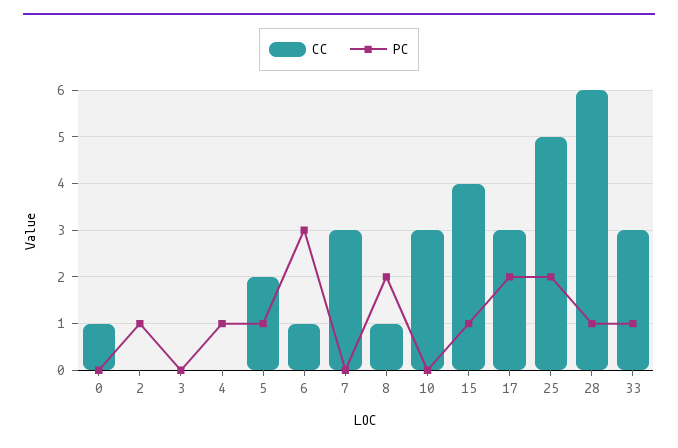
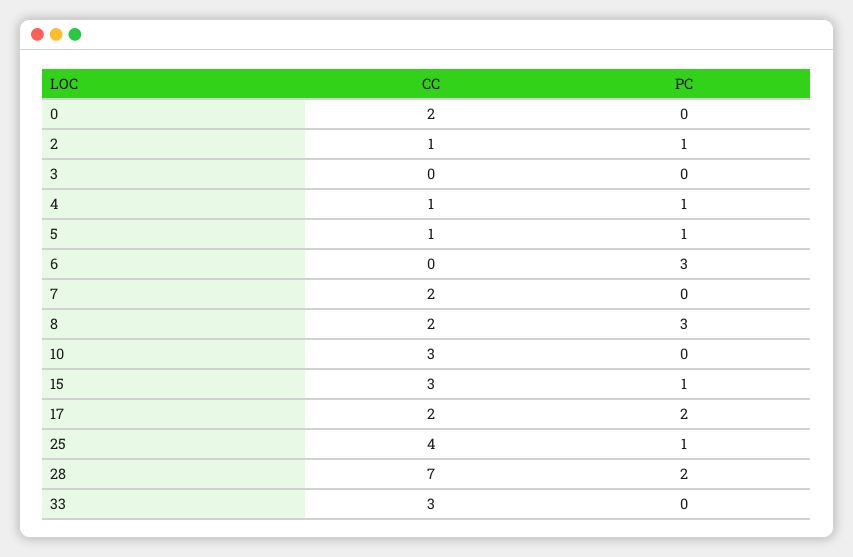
CC, 0: 1 -> 2
CC, 2: 0 -> 1
CC, 4: 0 -> 1
CC, 5: 2 -> 1
CC, 6: 1 -> 0
CC, 7: 3 -> 2
CC, 8: 1 -> 2
PC, 8: 2 -> 3
CC, 15: 4 -> 3
CC, 17: 3 -> 2
CC, 25: 5 -> 4
PC, 25: 2 -> 1
CC, 28: 6 -> 7
PC, 28: 1 -> 2
PC, 33: 1 -> 0

